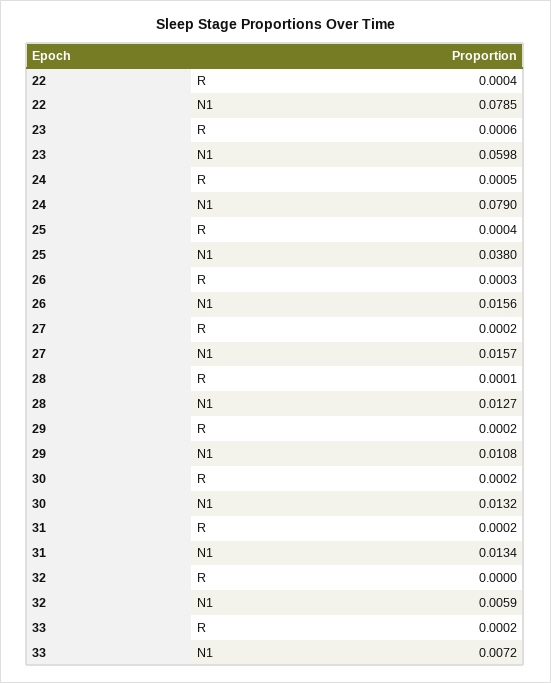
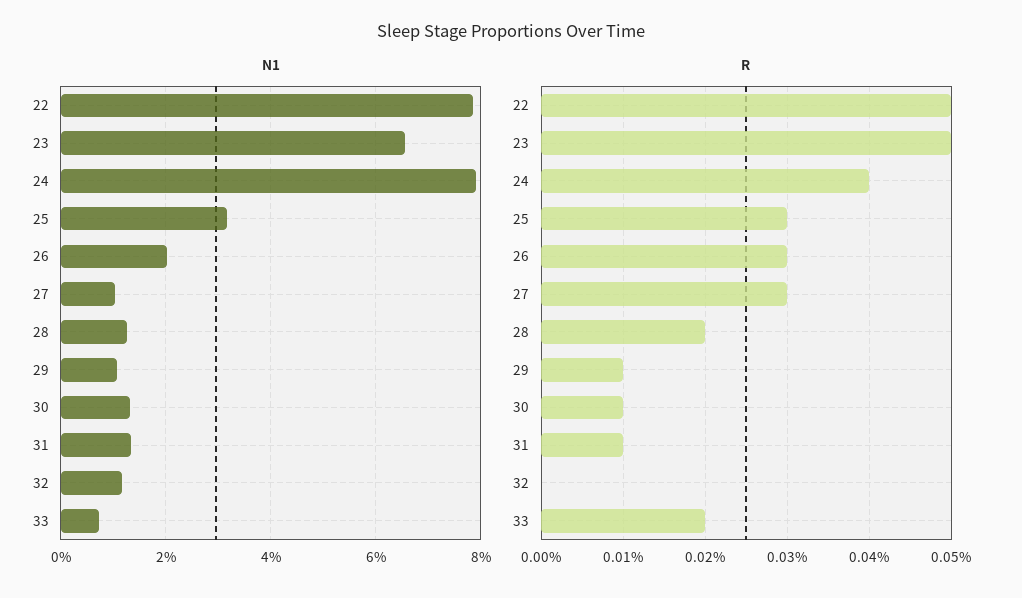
R, 22: 0.0004 -> 0.0005
R, 23: 0.0006 -> 0.0005
N1, 23: 0.0598 -> 0.066
R, 24: 0.0005 -> 0.0004
R, 25: 0.0004 -> 0.0003
N1, 25: 0.038 -> 0.032
N1, 26: 0.0156 -> 0.02
R, 27: 0.0002 -> 0.0003
N1, 27: 0.0157 -> 0.01
R, 28: 0.0001 -> 0.0002
R, 29: 0.0002 -> 0.0001
R, 30: 0.0002 -> 0.0001
R, 31: 0.0002 -> 0.0001
N1, 32: 0.0059 -> 0.012

